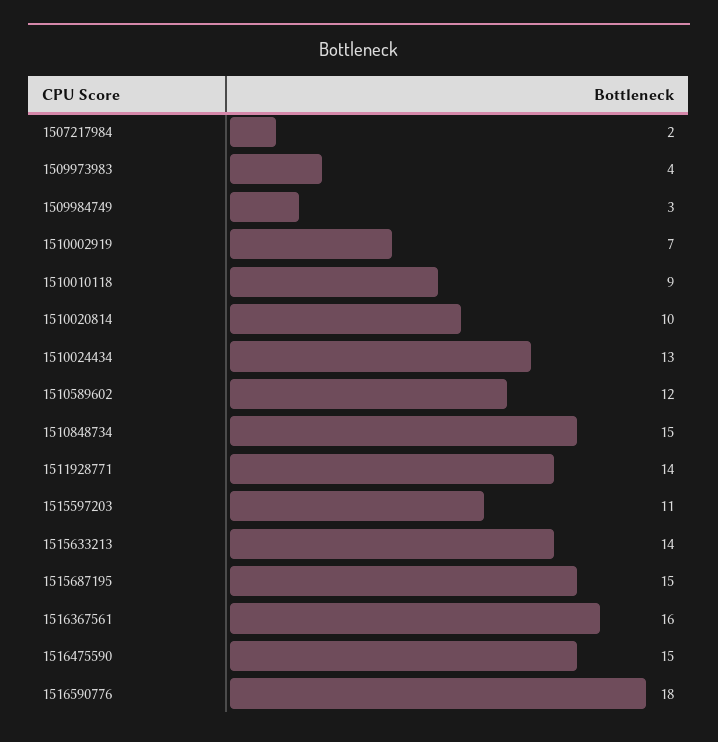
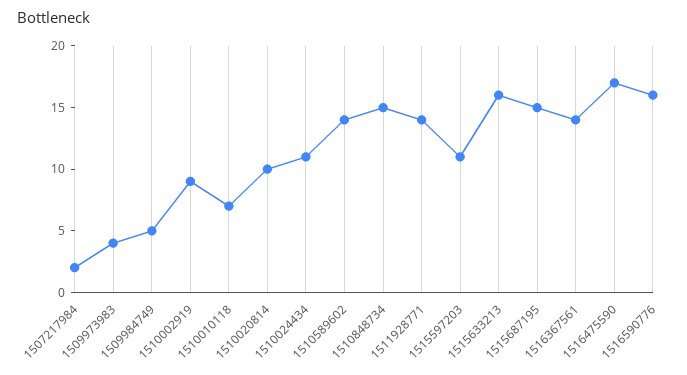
1509984749: 3 -> 5
1510002919: 7 -> 9
1510010118: 9 -> 7
1510024434: 13 -> 11
1510589602: 12 -> 14
1515633213: 14 -> 16
1516367561: 16 -> 14
1516475590: 15 -> 17
1516590776: 18 -> 16

